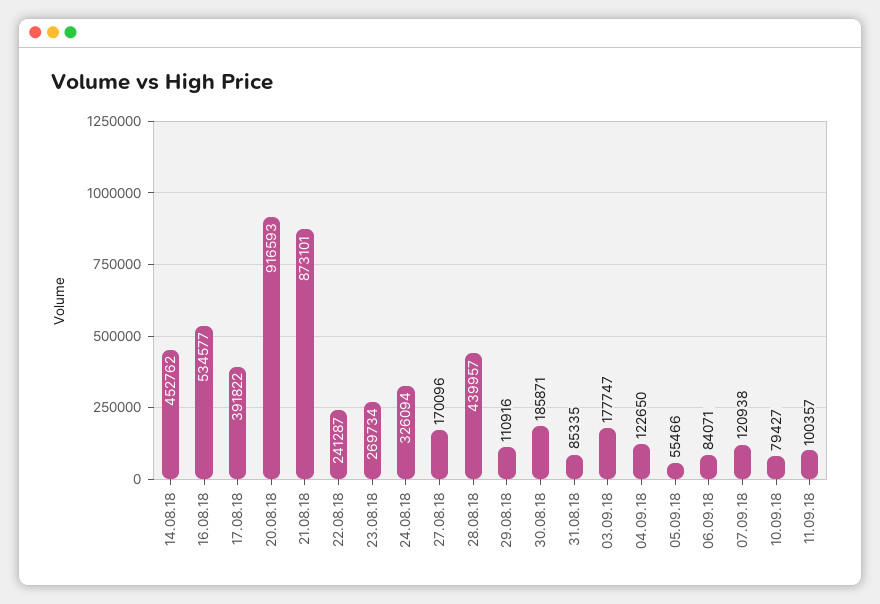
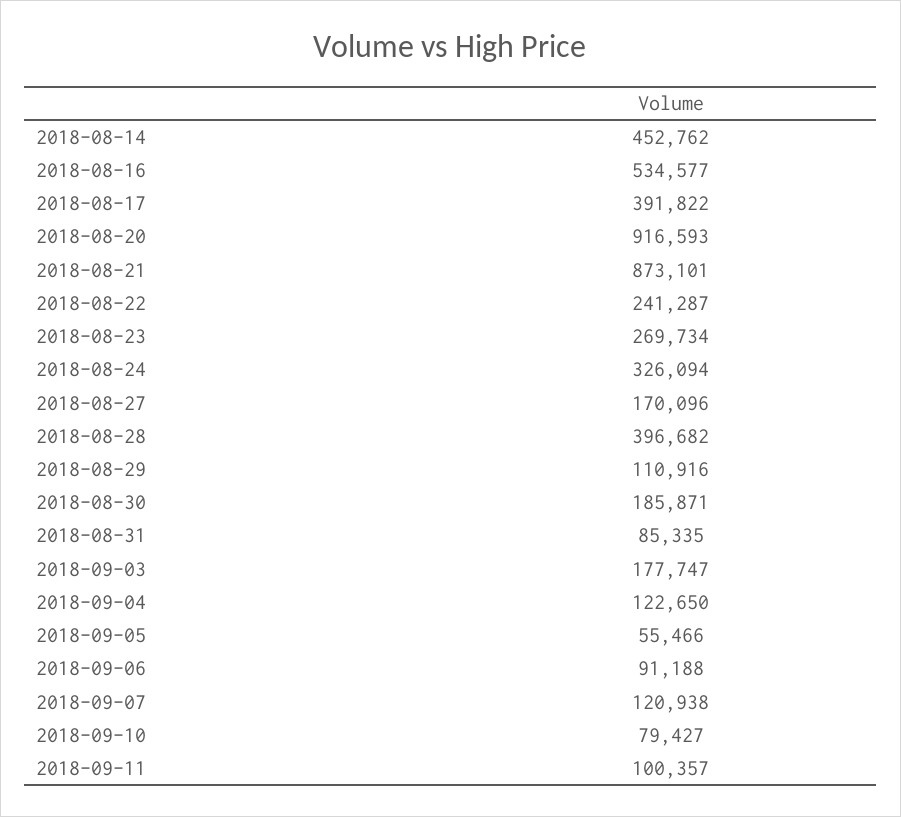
28.08.18: 439957 -> 396682
06.09.18: 84071 -> 91188

